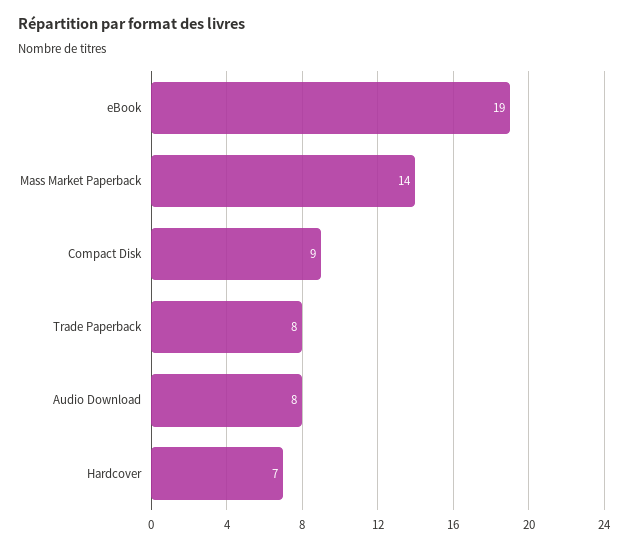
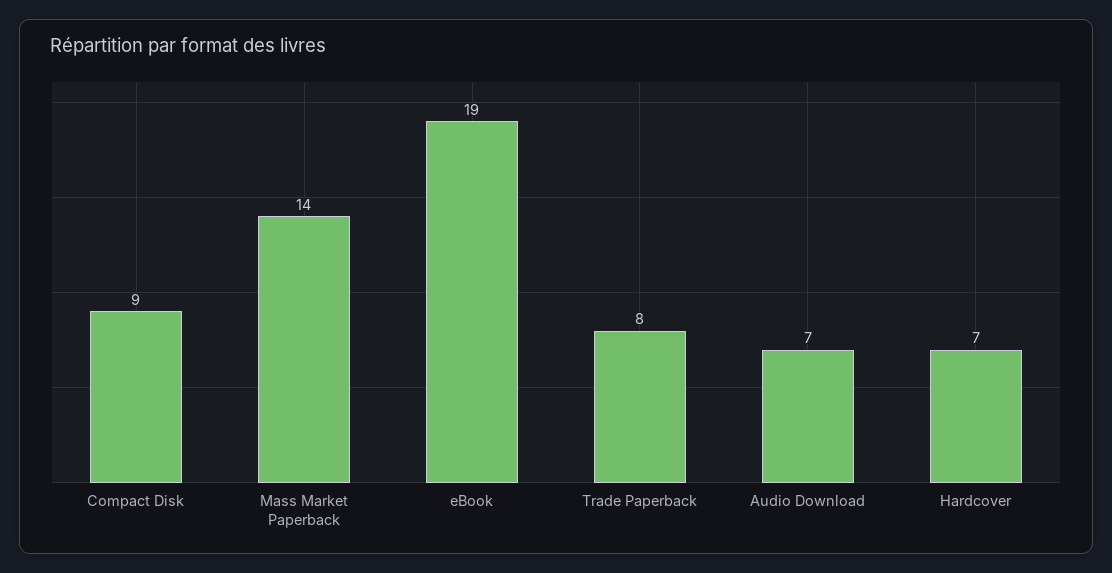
Audio Download: 8 -> 7

